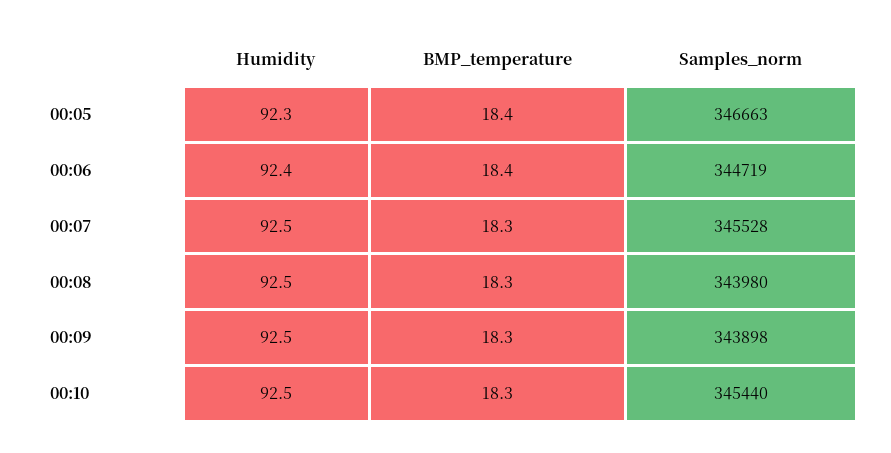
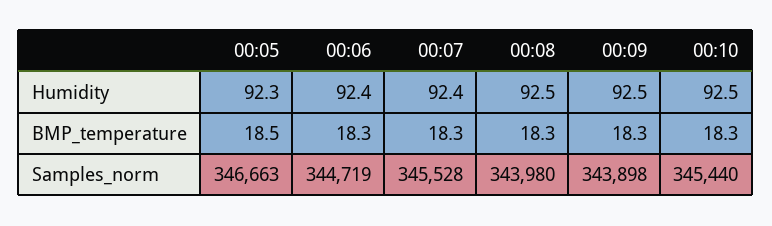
BMP_temperature, 00:05: 18.4 -> 18.5
BMP_temperature, 00:06: 18.4 -> 18.3
Humidity, 00:07: 92.5 -> 92.4

